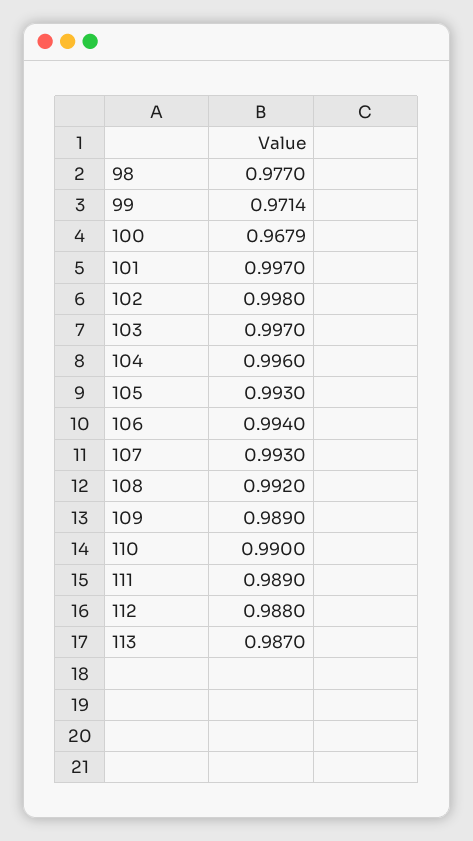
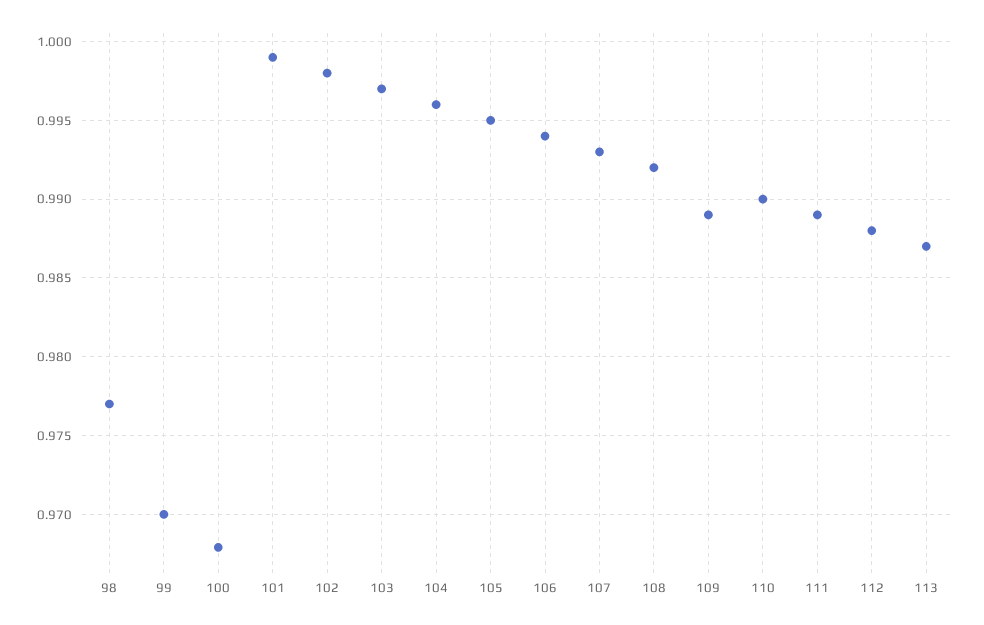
99: 0.9714 -> 0.97
101: 0.997 -> 0.999
105: 0.993 -> 0.995

